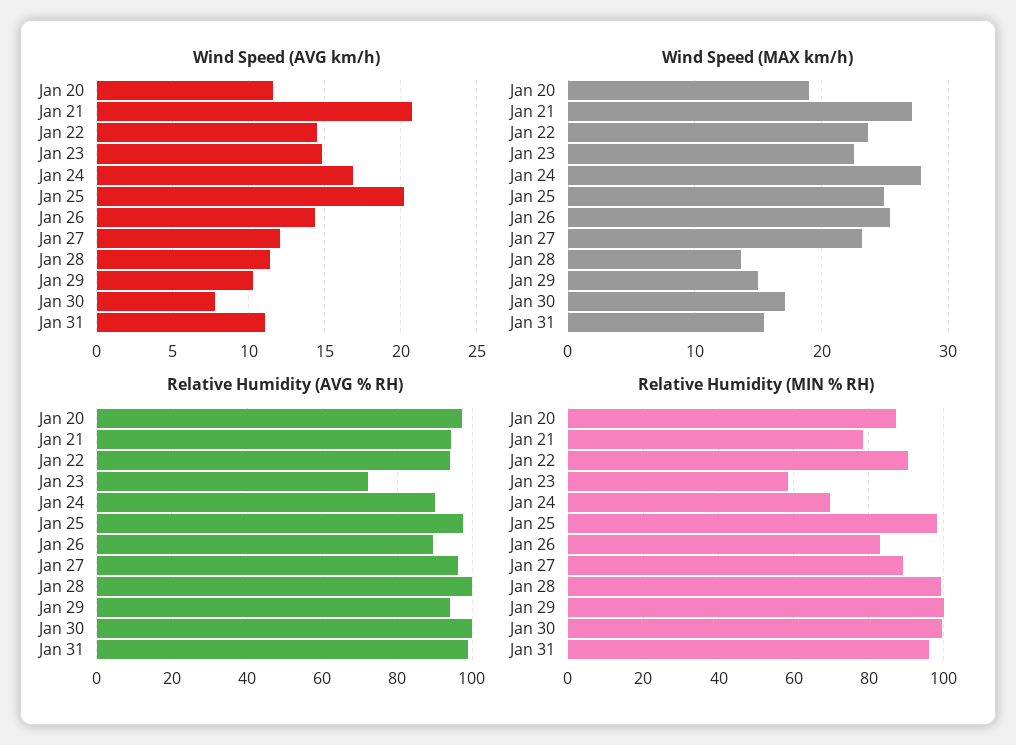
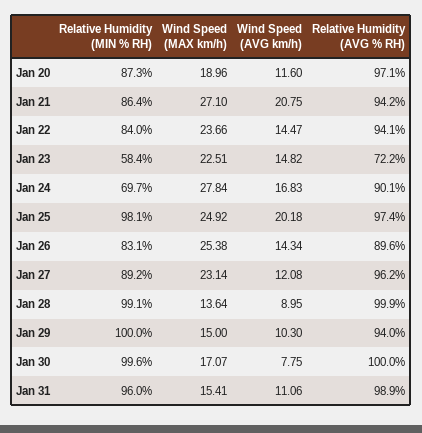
Wind Speed (AVG km/h), Jan 28: 11.5 -> 8.95
Relative Humidity (MIN % RH), Jan 21: 78 -> 86.4
Relative Humidity (MIN % RH), Jan 22: 90 -> 84

